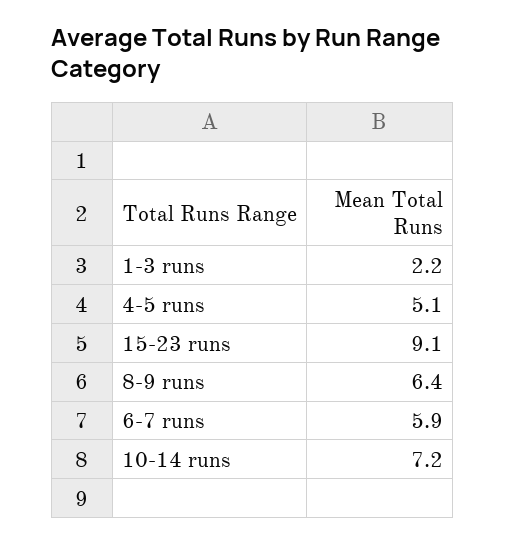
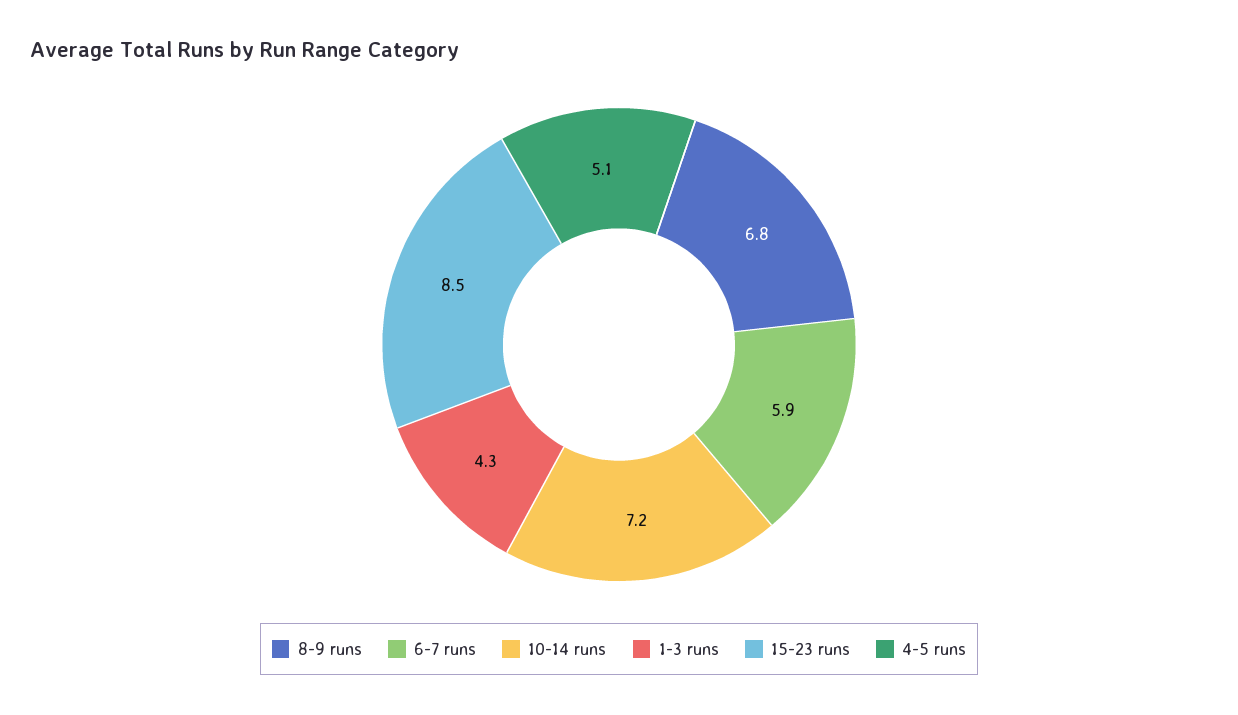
1-3 runs: 2.2 -> 4.3
15-23 runs: 9.1 -> 8.5
8-9 runs: 6.4 -> 6.8

